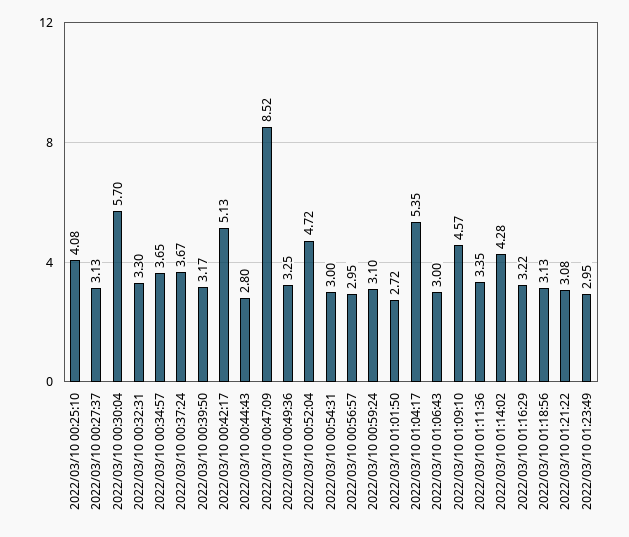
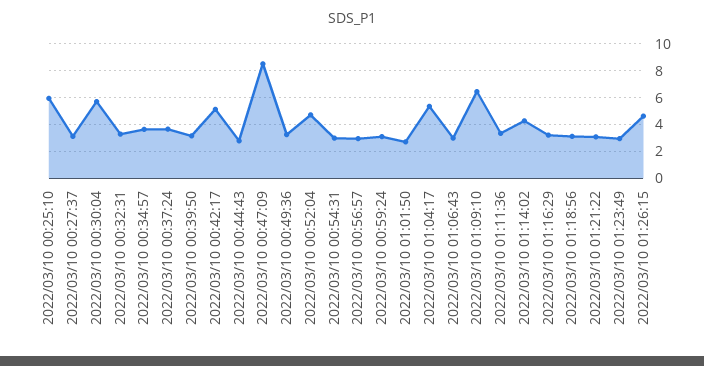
2022/03/10 00:25:10: 4.08 -> 6
2022/03/10 01:09:10: 4.57 -> 6.5
2022/03/10 01:26:15: none -> 4.5

